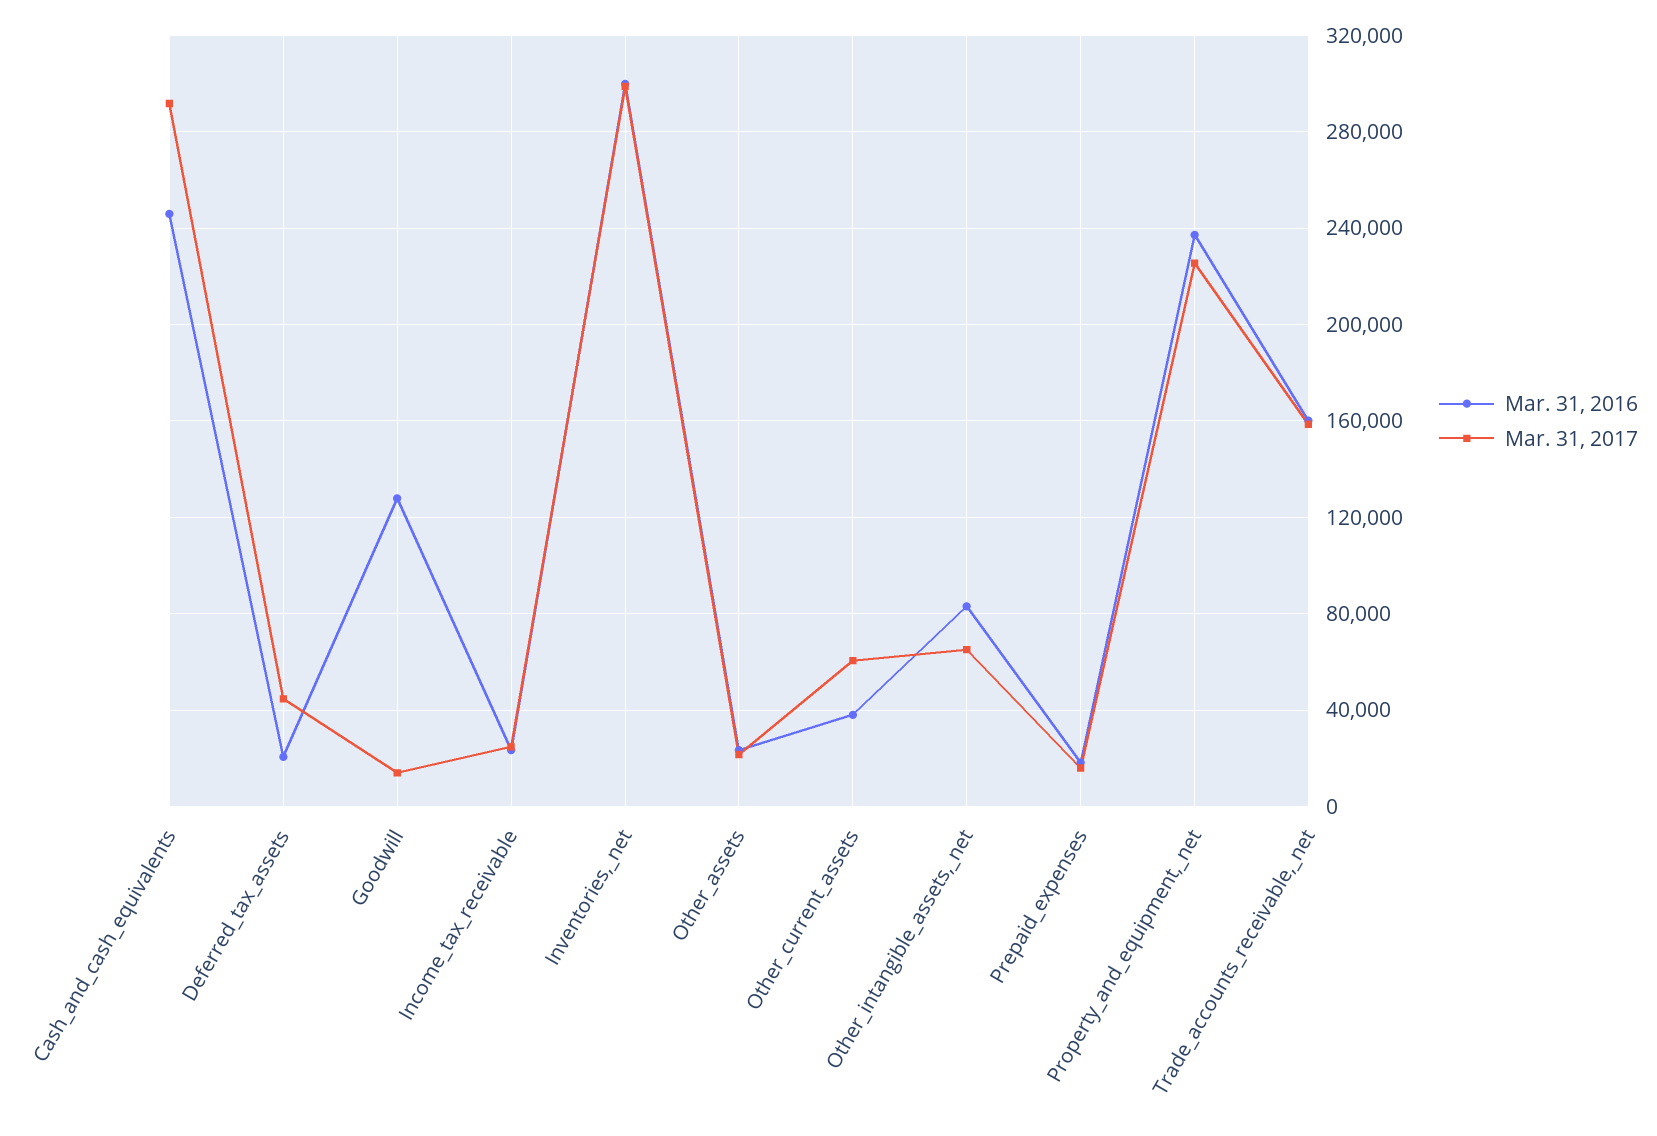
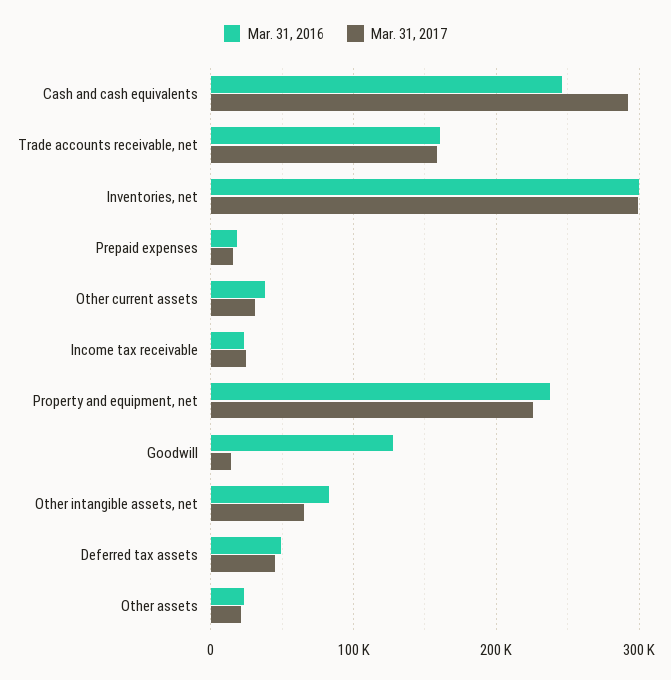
Mar. 31, 2016, Deferred_tax_assets: 20000 -> 50000
Mar. 31, 2017, Other_current_assets: 60000 -> 30000

